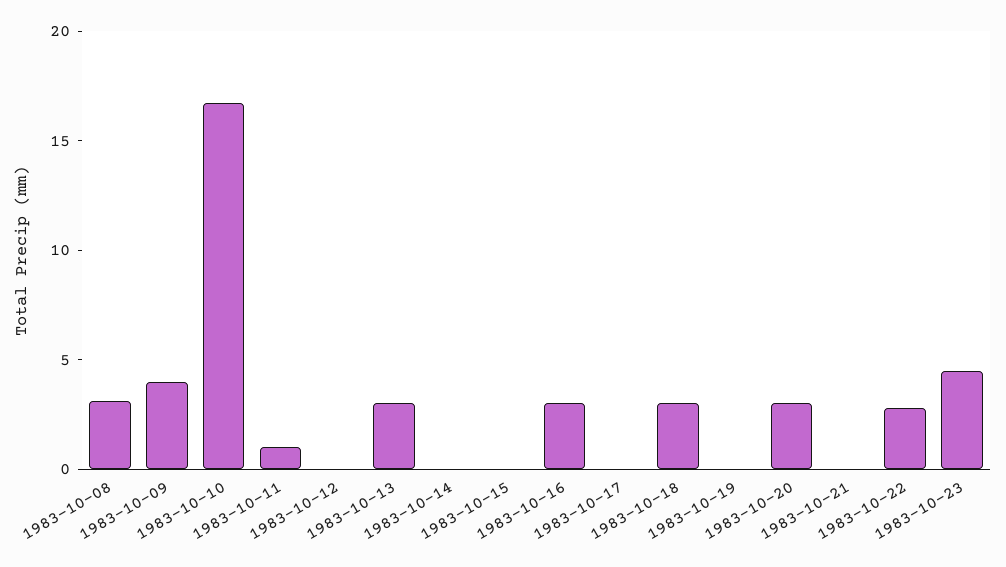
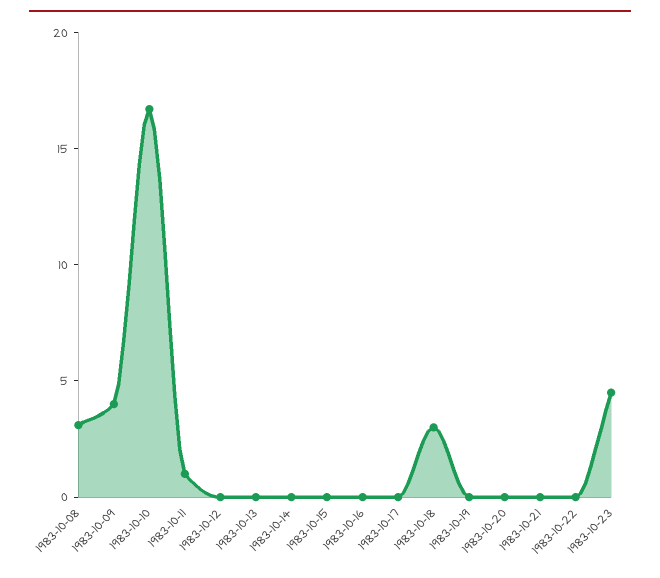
1983-10-13: 3 -> 0
1983-10-16: 3 -> 0
1983-10-20: 3 -> 0
1983-10-22: 3 -> 0

